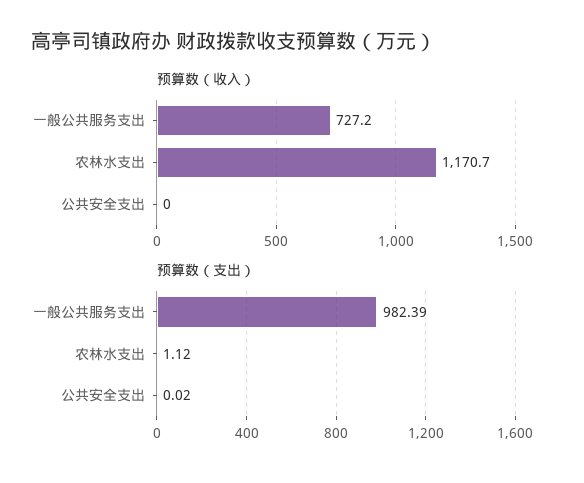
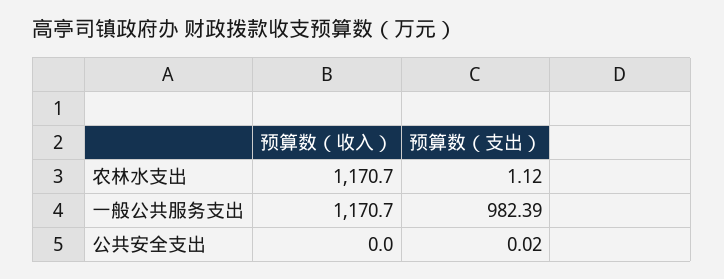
预算数（收入）, 一般公共服务支出: 727.2 -> 1170.7

